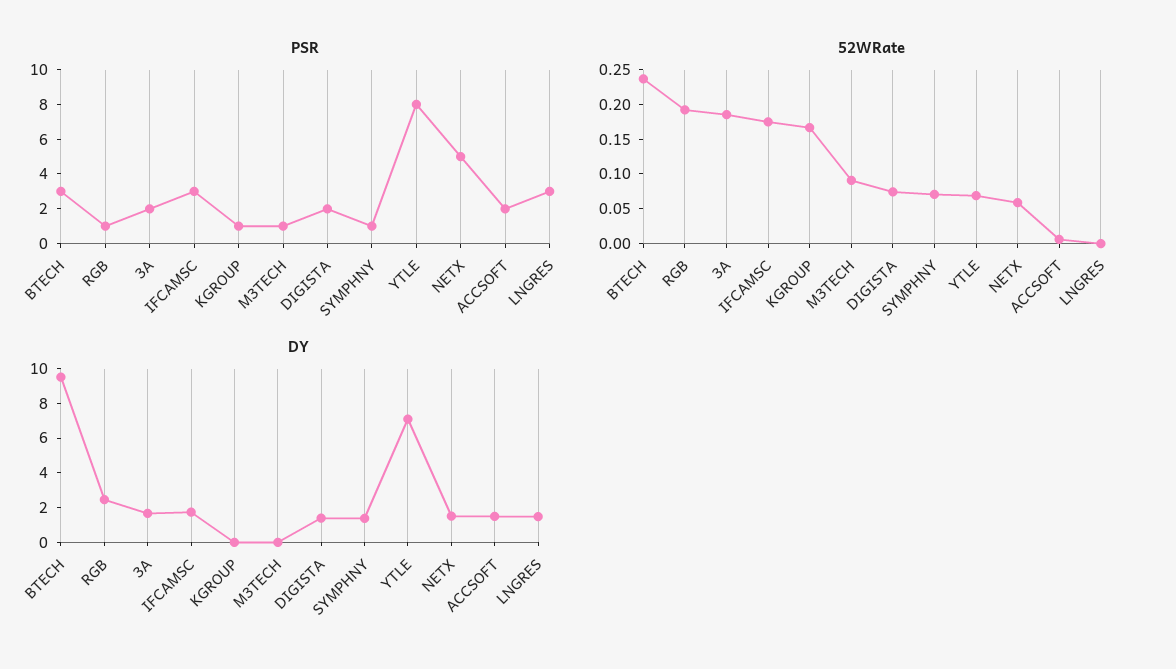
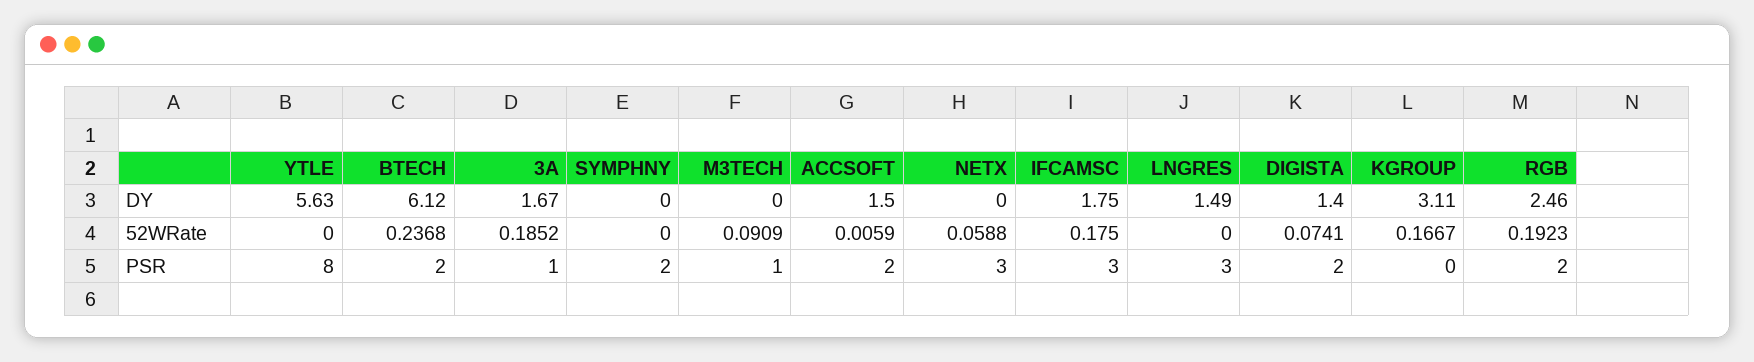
PSR, BTECH: 3 -> 2
PSR, RGB: 1 -> 2
PSR, 3A: 2 -> 1
PSR, KGROUP: 1 -> 0
PSR, SYMPHNY: 1 -> 2
PSR, NETX: 5 -> 3
52WRate, SYMPHNY: 0.075 -> 0
52WRate, YTLE: 0.075 -> 0
DY, BTECH: 9.5 -> 6.12
DY, KGROUP: 0 -> 3.11
DY, SYMPHNY: 1.5 -> 0
DY, YTLE: 7 -> 5.63
DY, NETX: 1.5 -> 0

